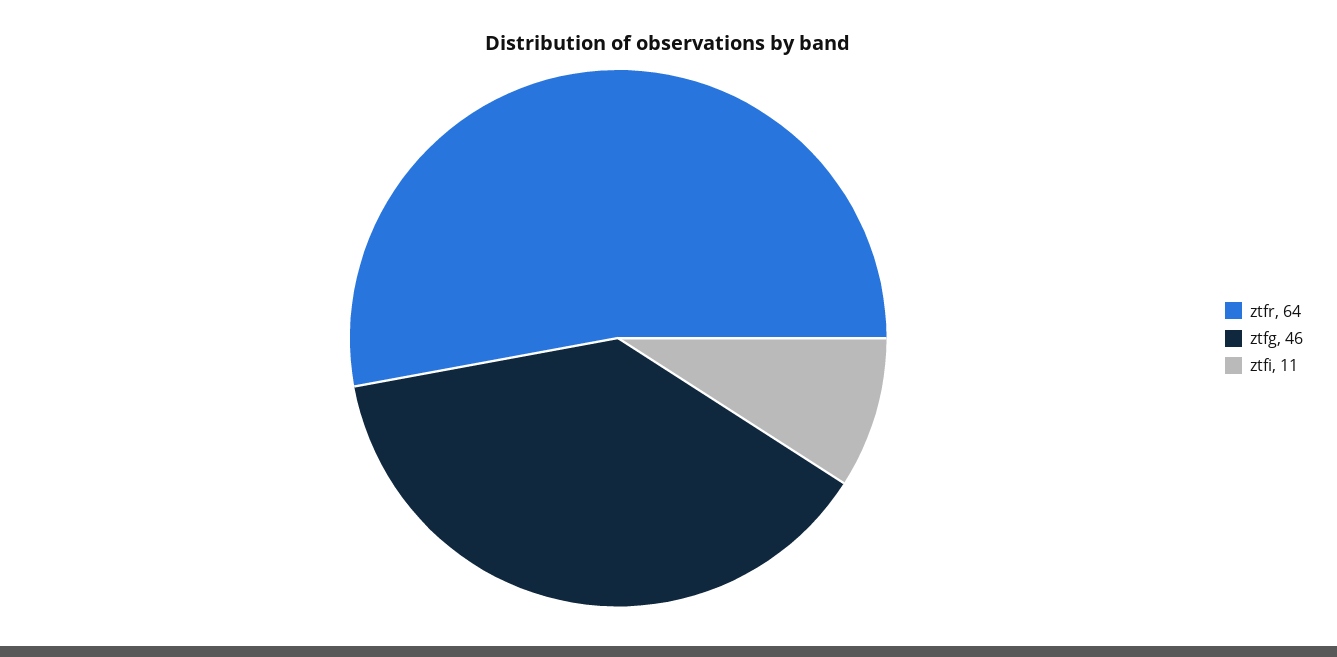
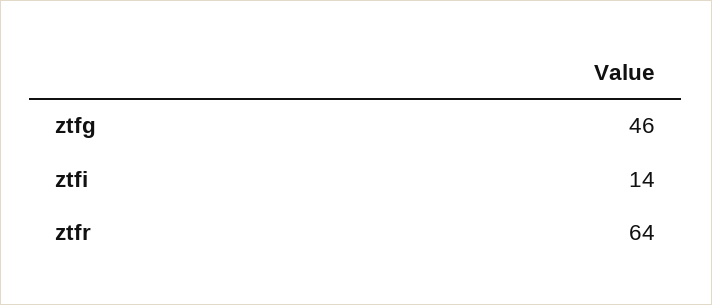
ztfi: 11 -> 14

